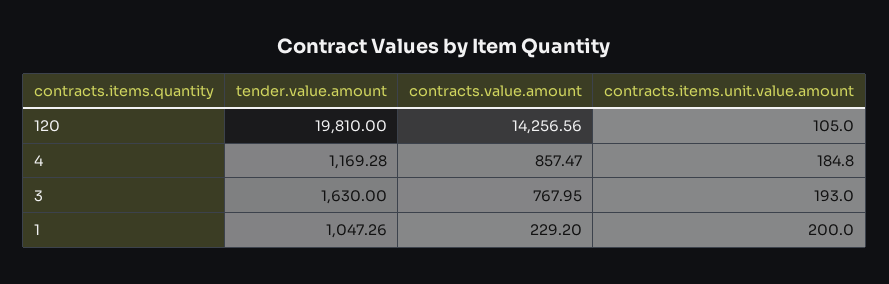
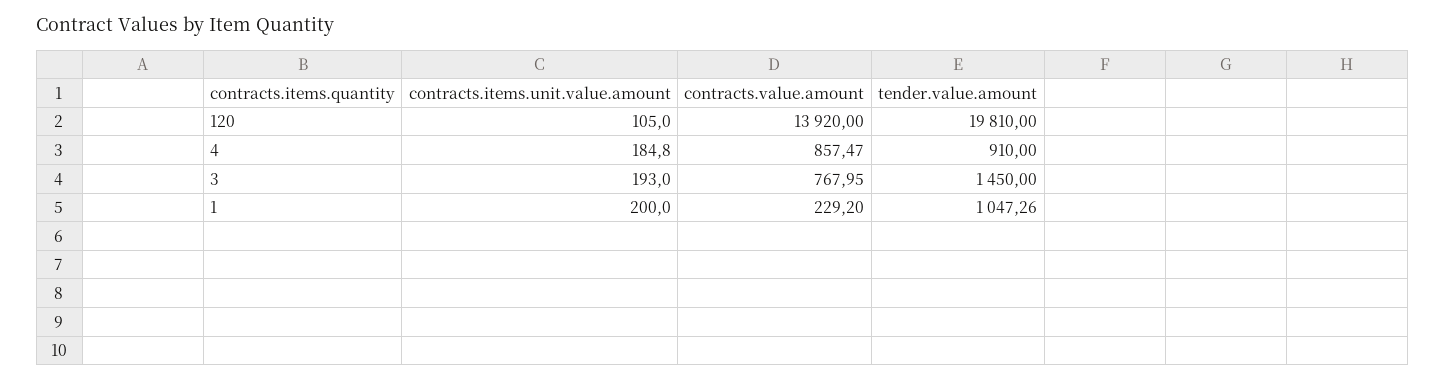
contracts.value.amount, 120: 14256.56 -> 13920
tender.value.amount, 4: 1169.28 -> 910
tender.value.amount, 3: 1630 -> 1450

